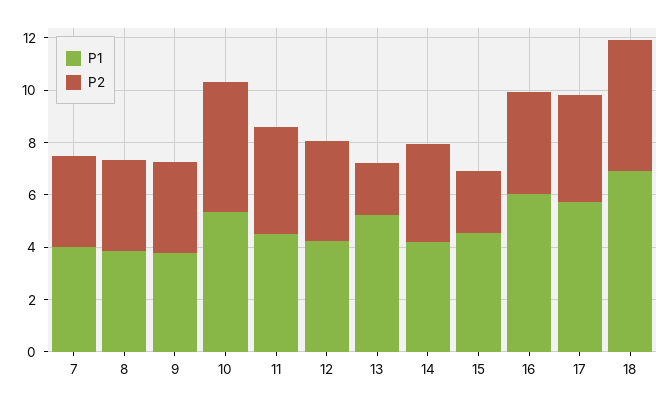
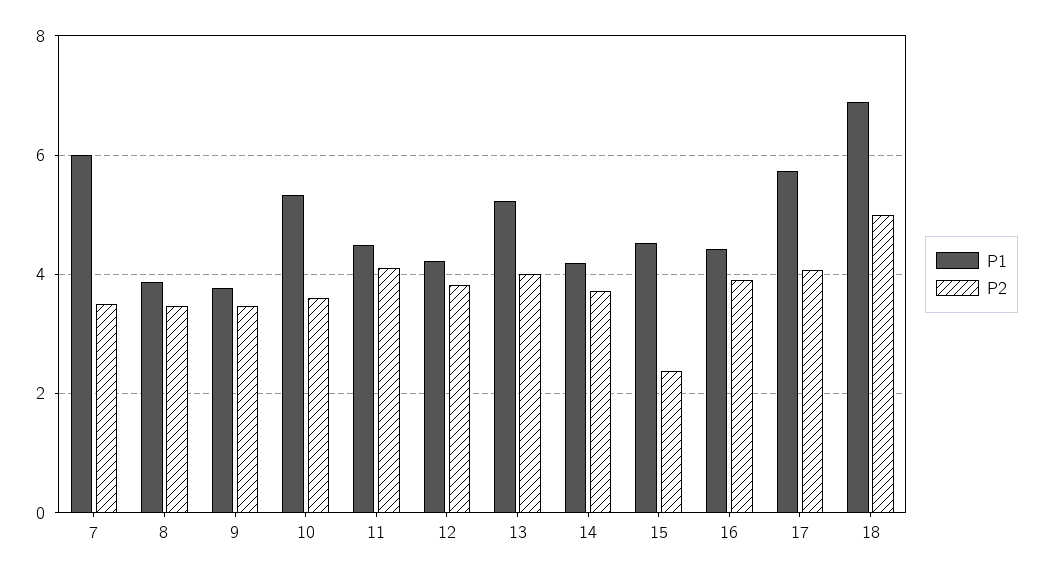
P1, 7: 4 -> 6
P2, 10: 5 -> 3.6
P2, 13: 2 -> 4
P1, 16: 6 -> 4.4

